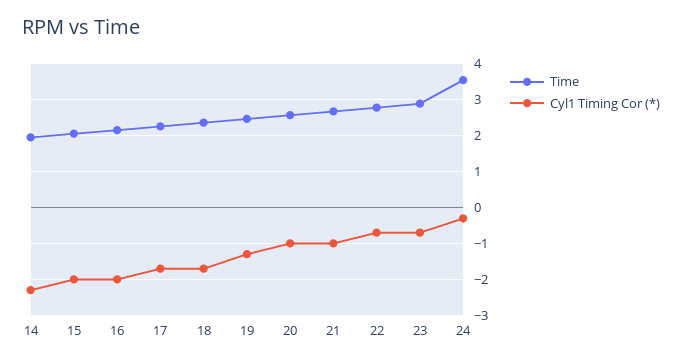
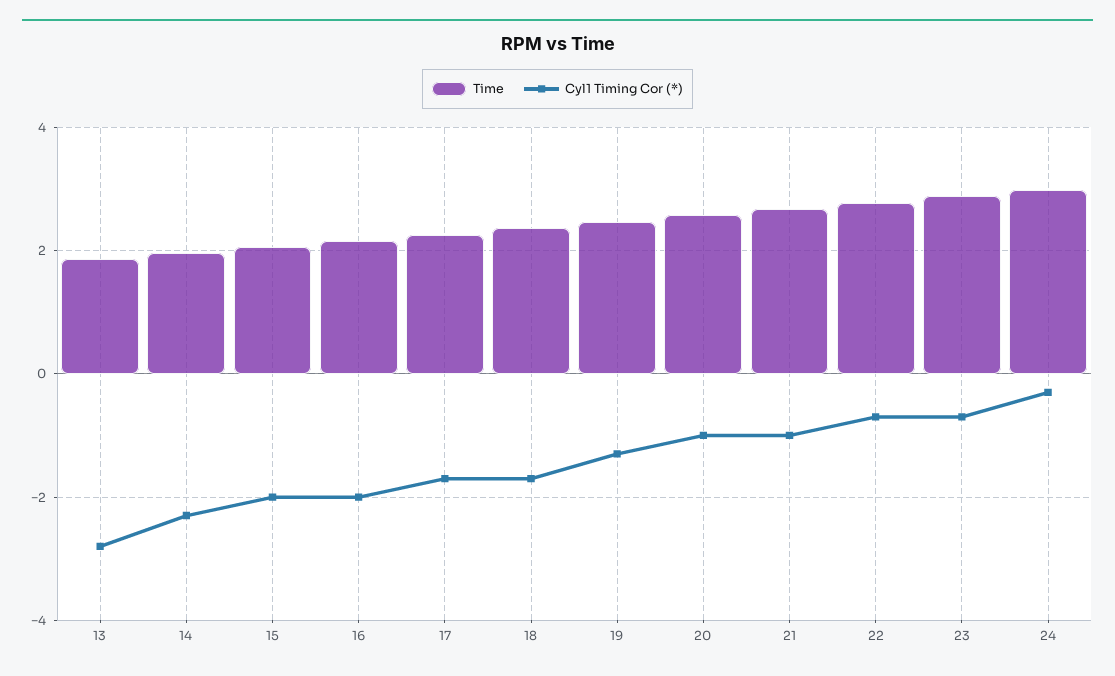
Time, 24: 3.6 -> 3
Time, 13: none -> 1.8
Cyl1 Timing Cor (*), 13: none -> -2.8

